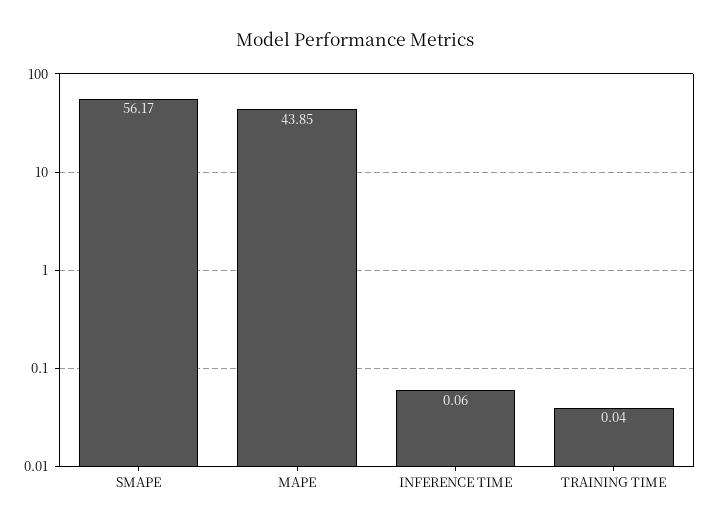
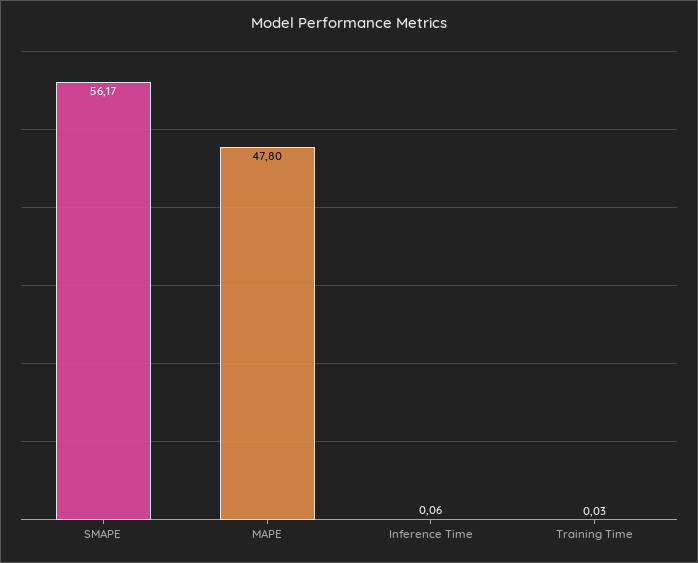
MAPE: 43.85 -> 47.8
TRAINING TIME: 0.04 -> 0.03

